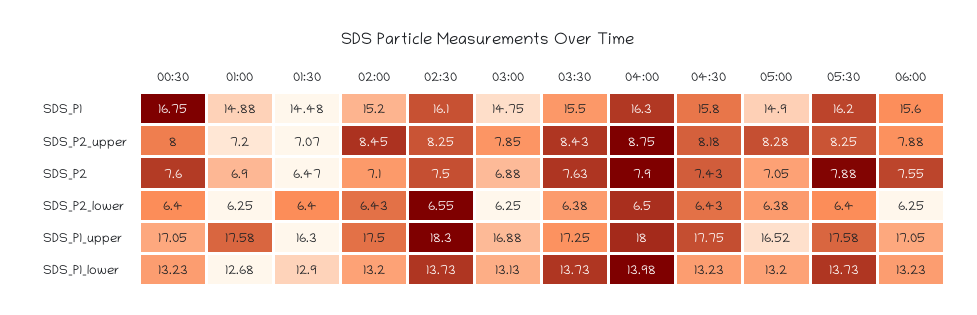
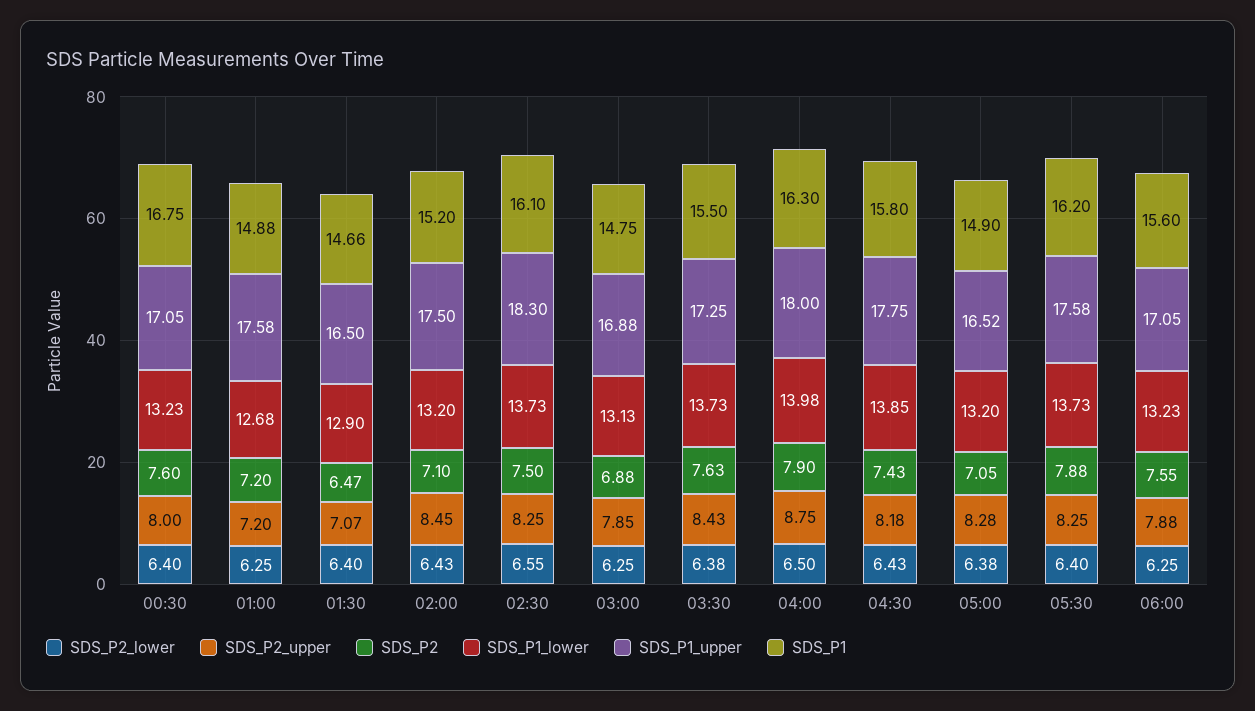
SDS_P1, 01:30: 14.48 -> 14.66
SDS_P2, 01:00: 6.9 -> 7.2
SDS_P1_upper, 01:30: 16.3 -> 16.5
SDS_P1_lower, 04:30: 13.23 -> 13.85

